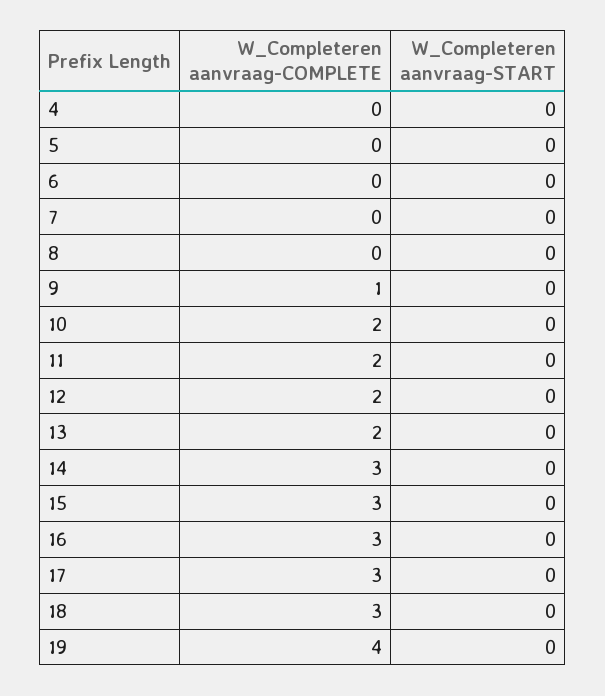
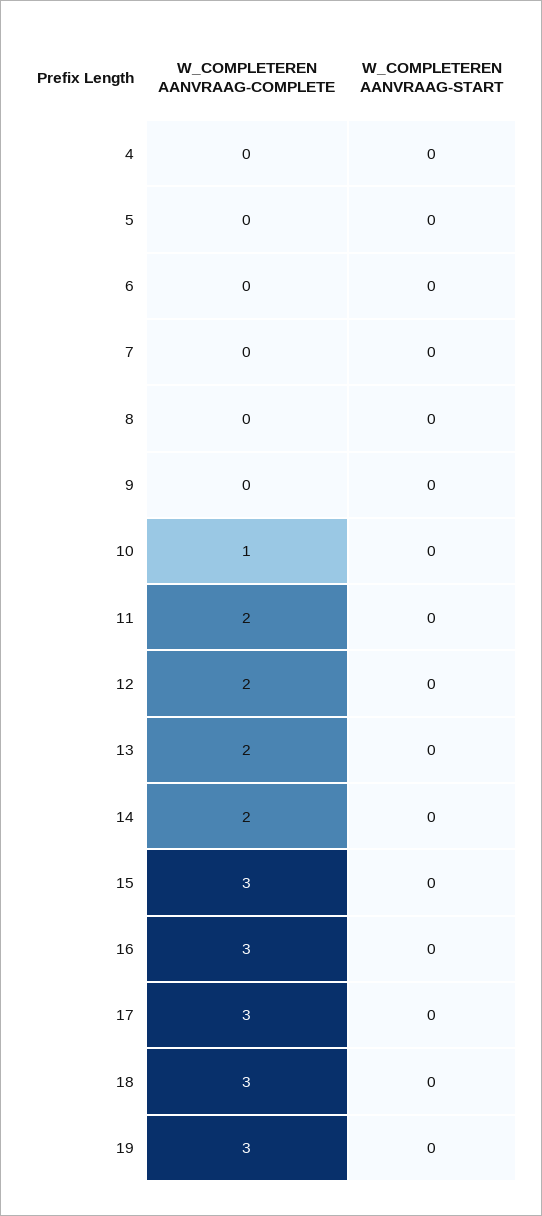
W_Completeren aanvraag-COMPLETE, 9: 1 -> 0
W_Completeren aanvraag-COMPLETE, 10: 2 -> 1
W_Completeren aanvraag-COMPLETE, 14: 3 -> 2
W_Completeren aanvraag-COMPLETE, 19: 4 -> 3

